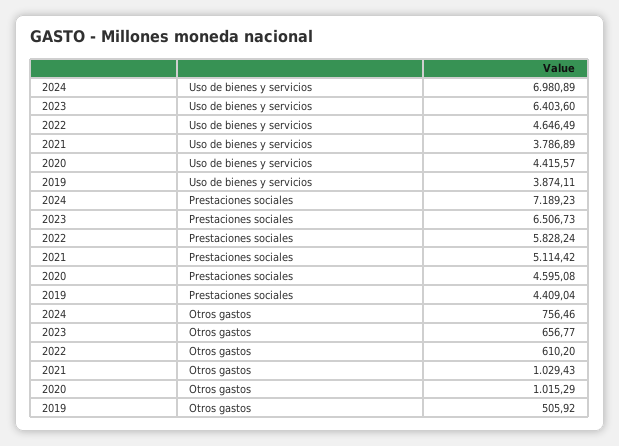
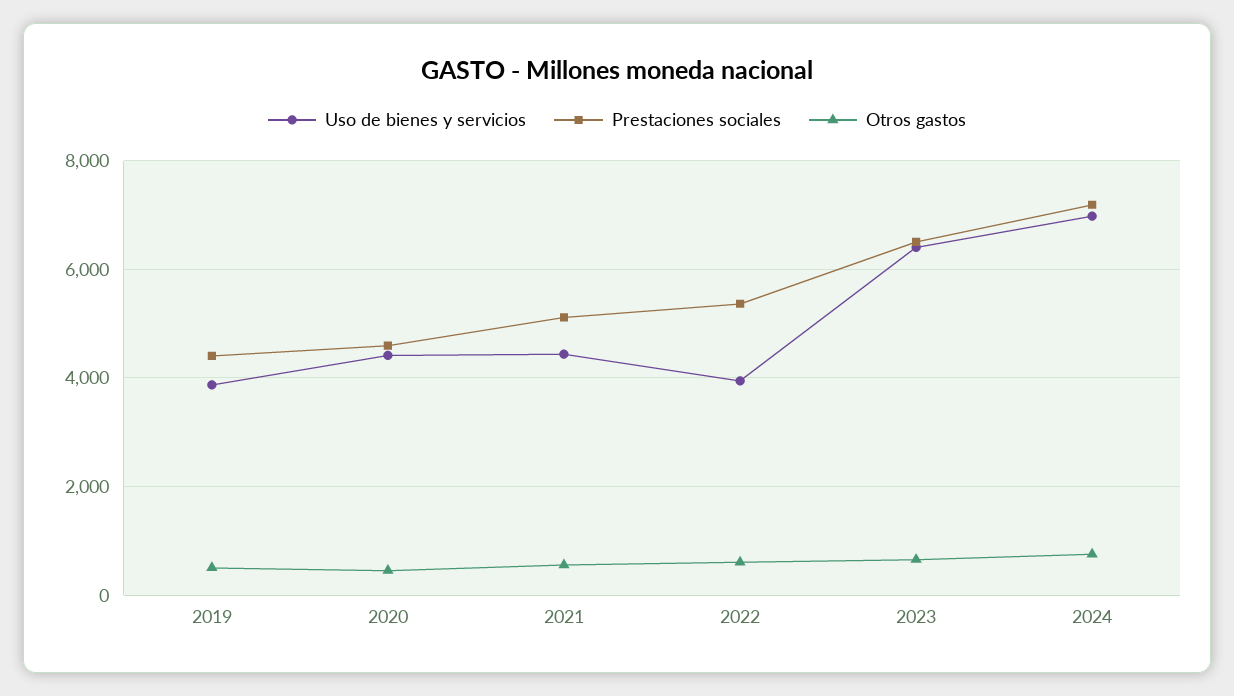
Uso de bienes y servicios, 2022: 4646.49 -> 4000
Uso de bienes y servicios, 2021: 3786.89 -> 4400
Prestaciones sociales, 2022: 5828.24 -> 5400
Otros gastos, 2021: 1029.43 -> 600
Otros gastos, 2020: 1015.29 -> 400

